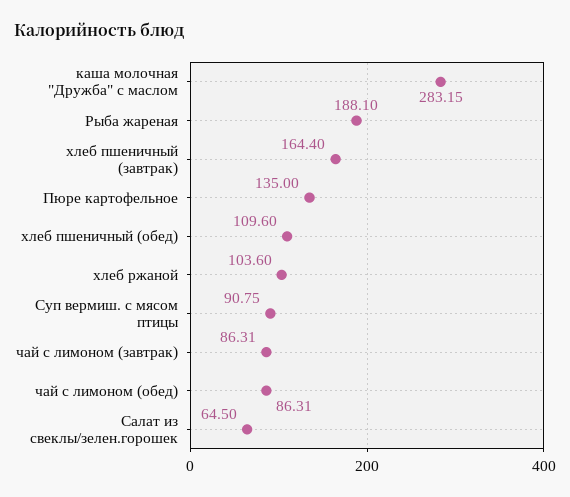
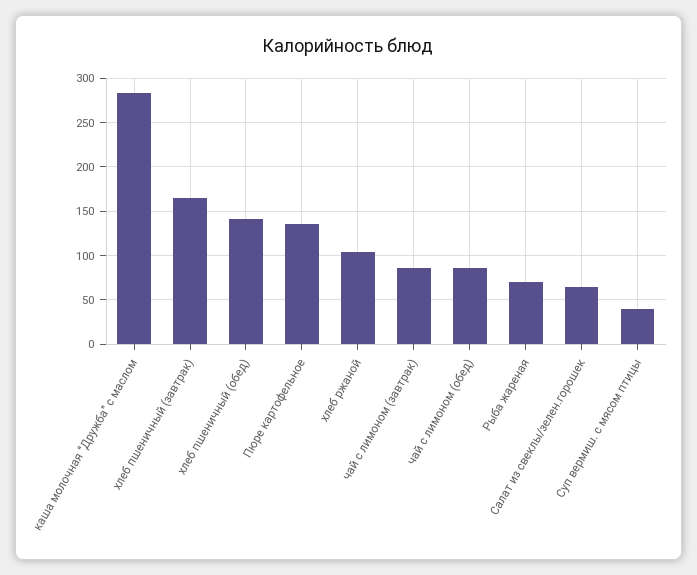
Рыба жареная: 188.1 -> 70
хлеб пшеничный (обед): 109.6 -> 140
Суп вермиш. с мясом птицы: 90.75 -> 40

